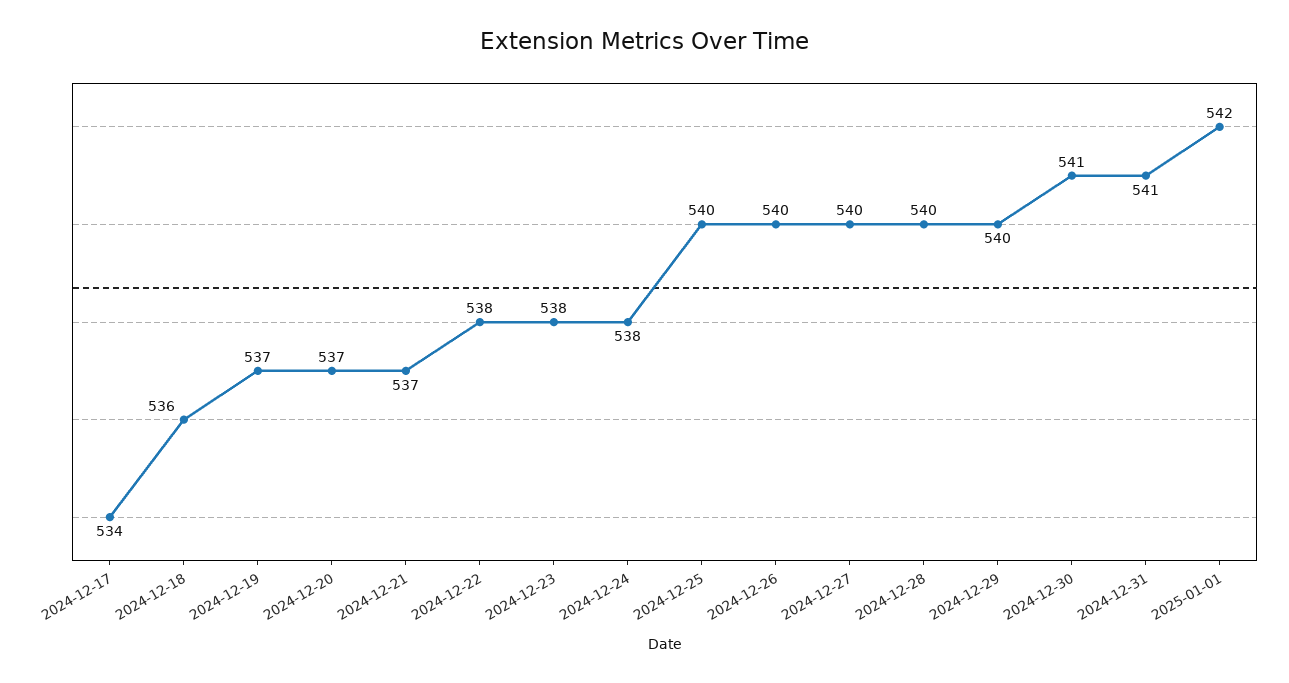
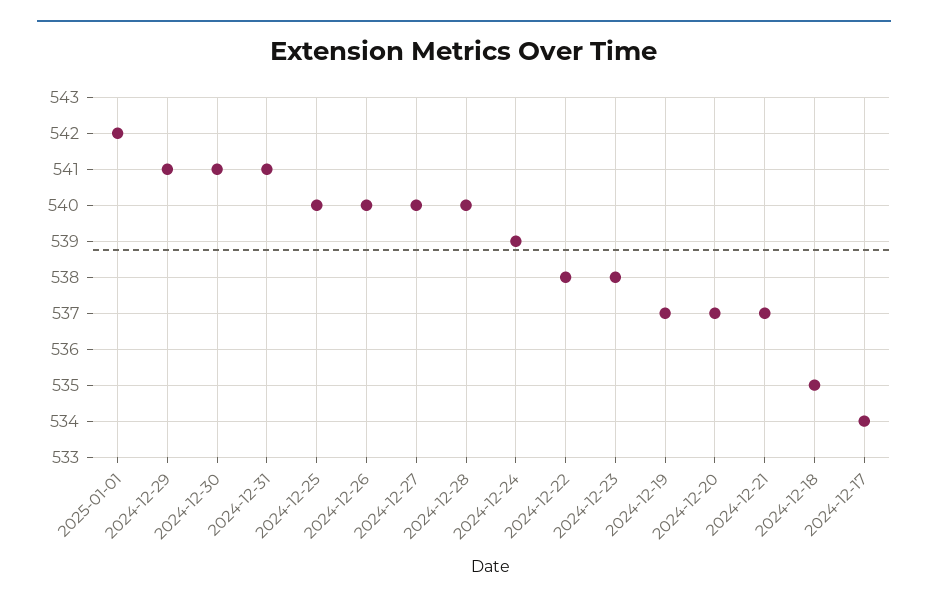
2024-12-18: 536 -> 535
2024-12-24: 538 -> 539
2024-12-29: 540 -> 541

